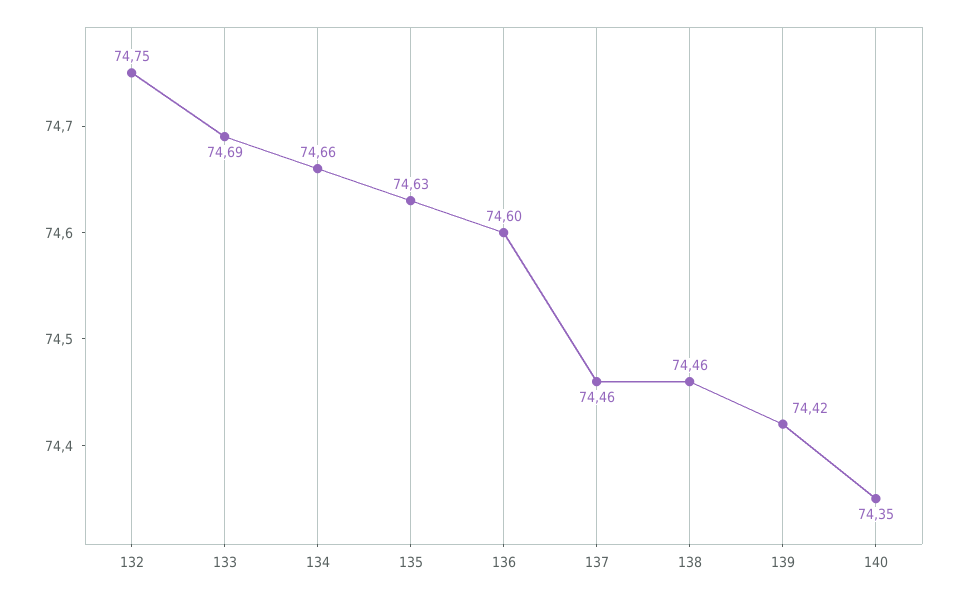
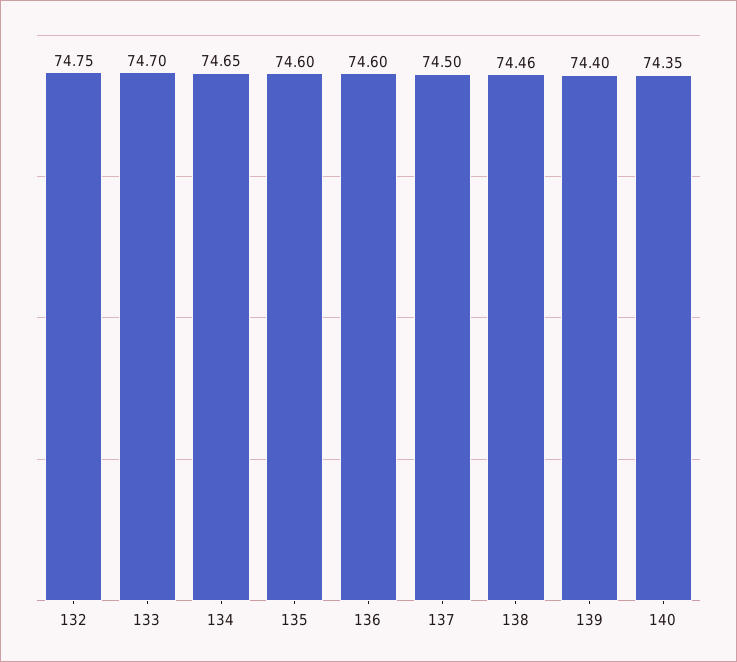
133: 74.69 -> 74.7
134: 74.66 -> 74.65
135: 74.63 -> 74.6
137: 74.46 -> 74.5
139: 74.42 -> 74.4

